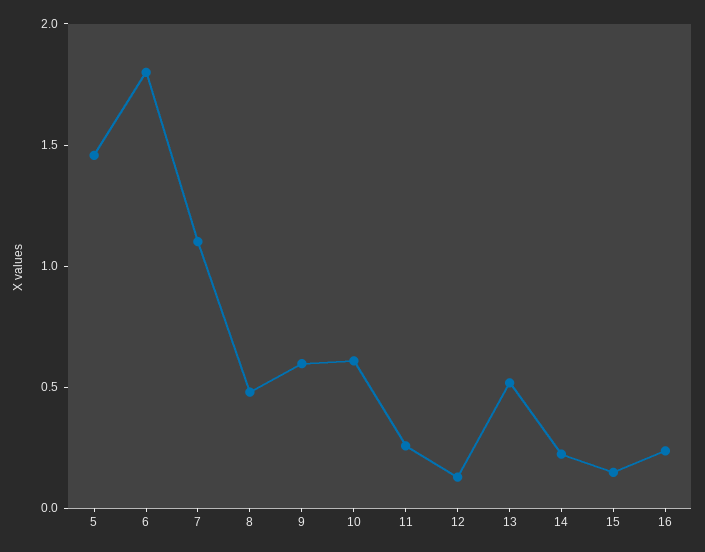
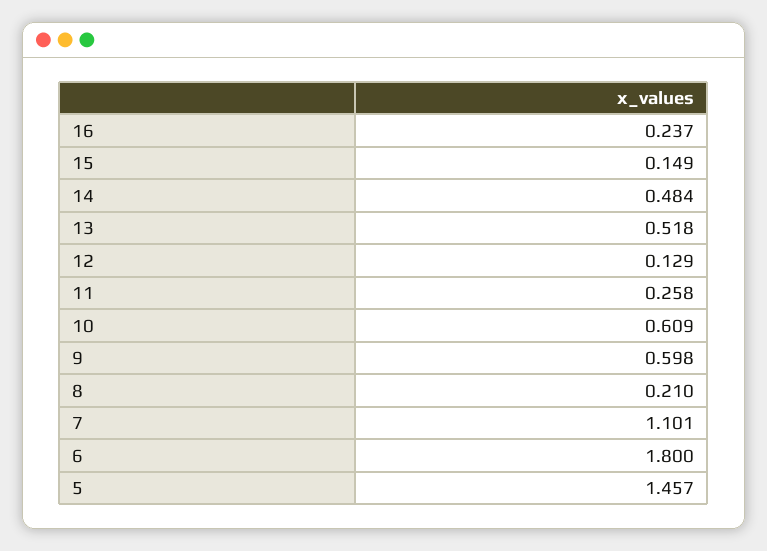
8: 0.5 -> 0.21
14: 0.2 -> 0.484

